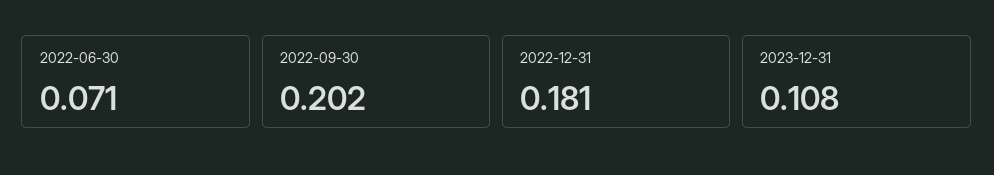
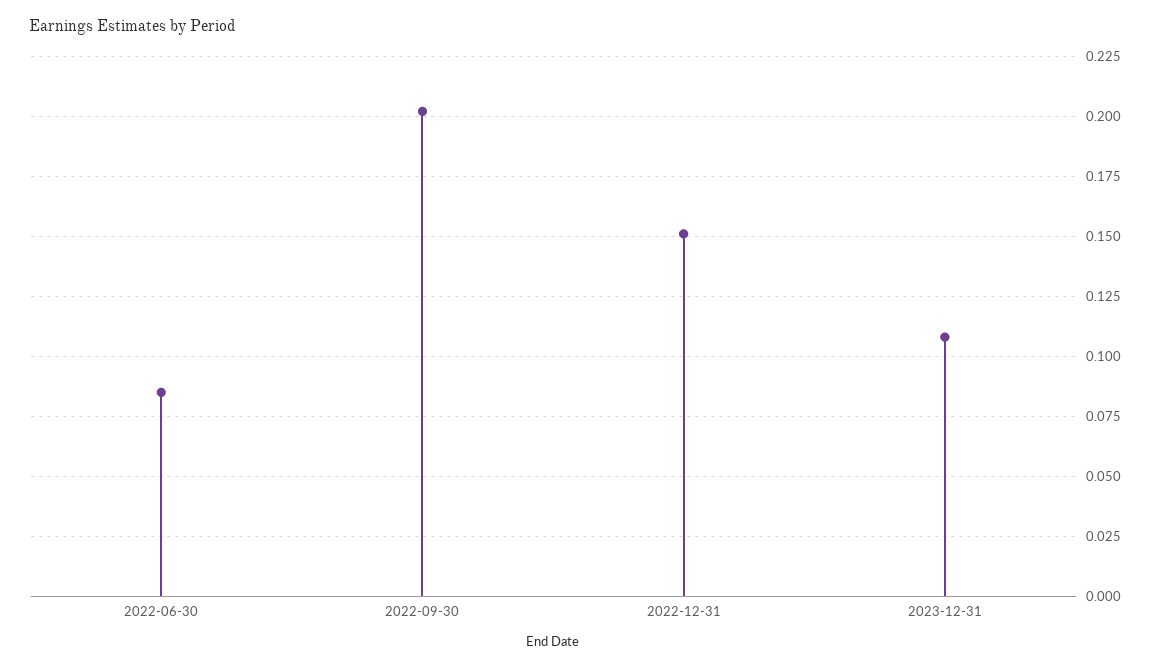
2022-06-30: 0.071 -> 0.085
2022-12-31: 0.181 -> 0.15

